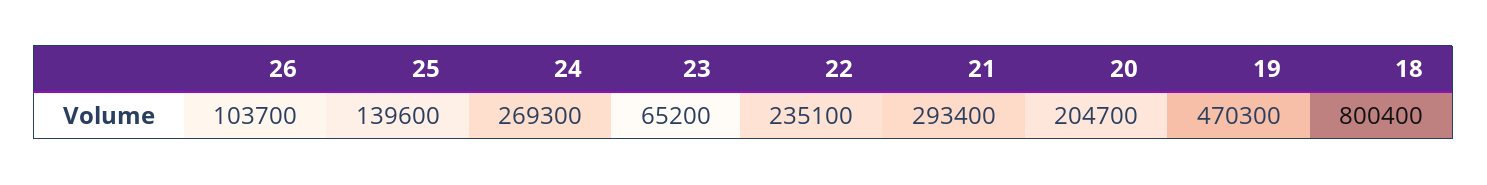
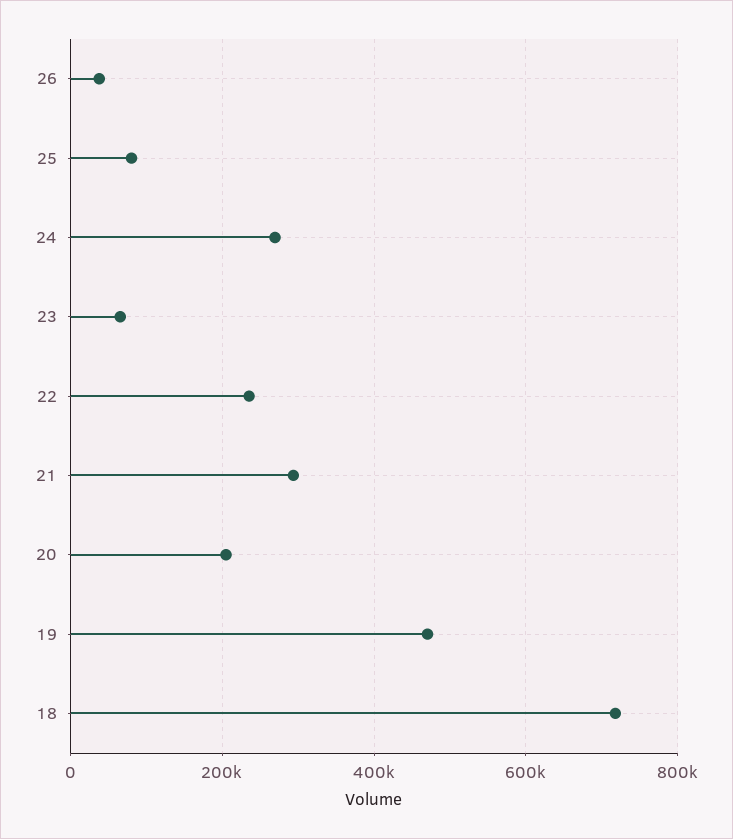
26: 103700 -> 40000
25: 139600 -> 80000
18: 800400 -> 720000

